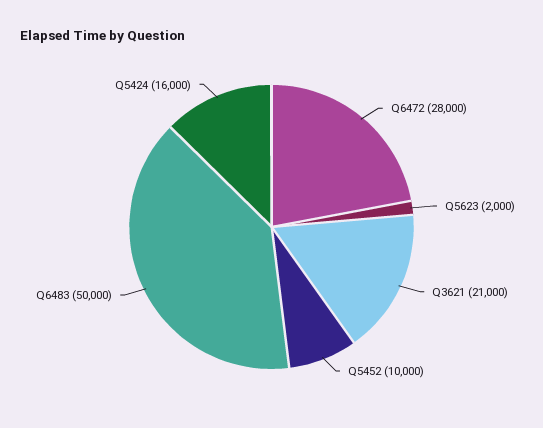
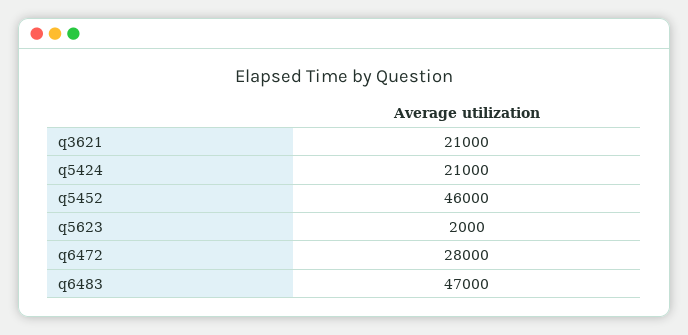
Q5452: 10000 -> 46000
Q6483: 50000 -> 47000
Q5424: 16000 -> 21000

